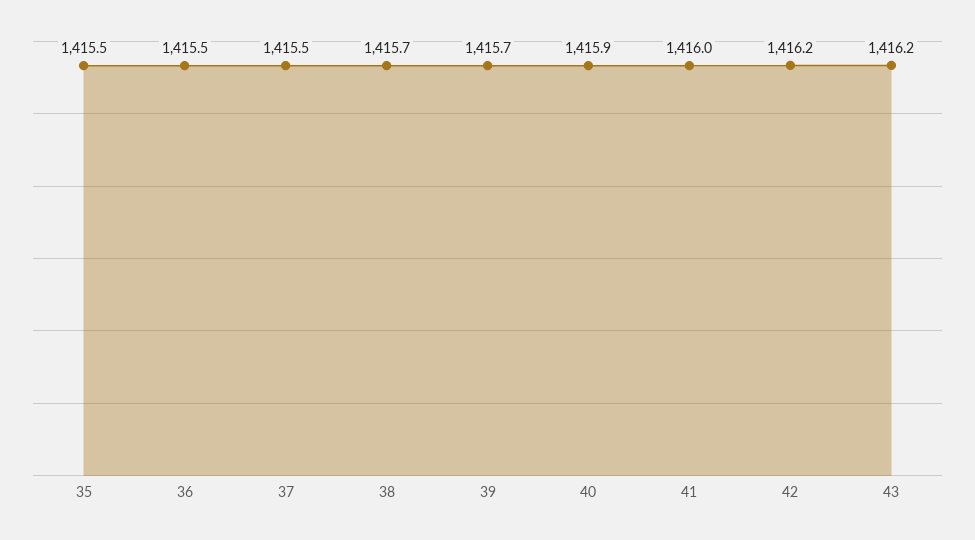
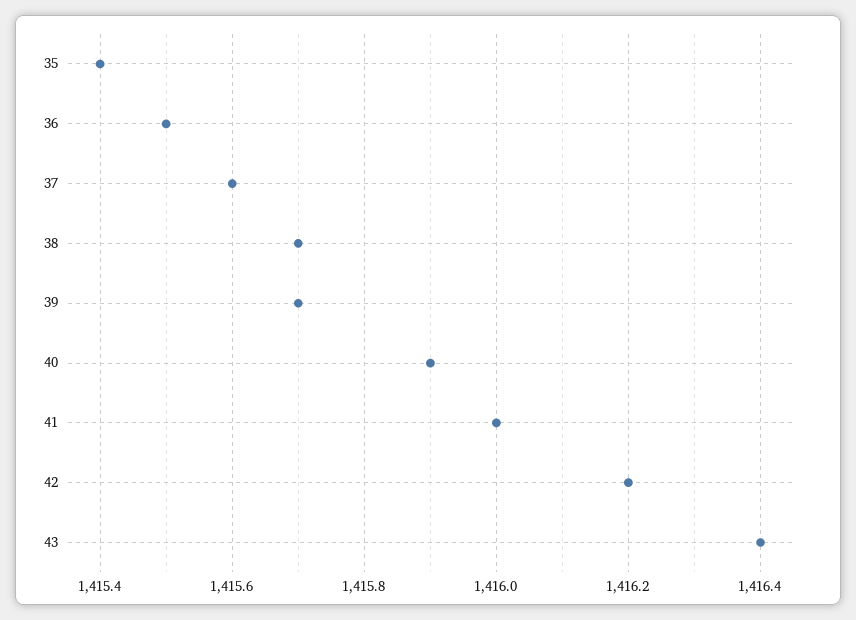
35: 1415.5 -> 1415.4
37: 1415.5 -> 1415.6
43: 1416.2 -> 1416.4

